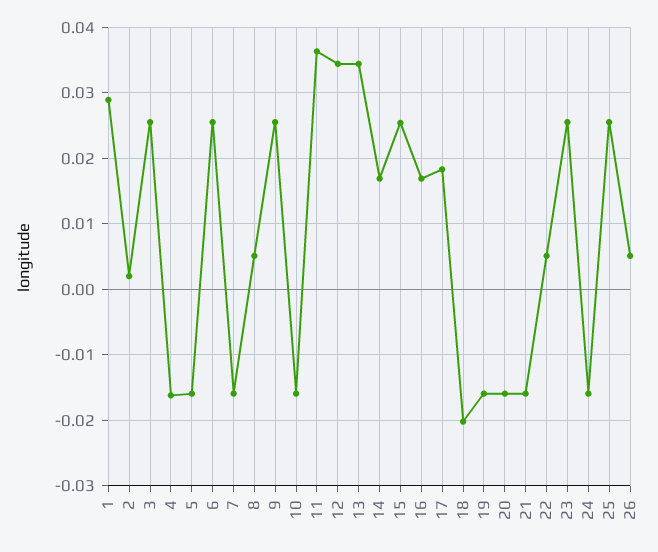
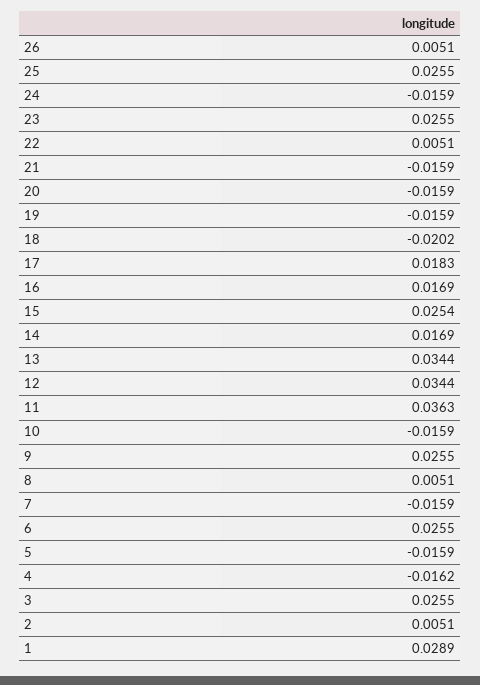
2: 0.002 -> 0.0051

